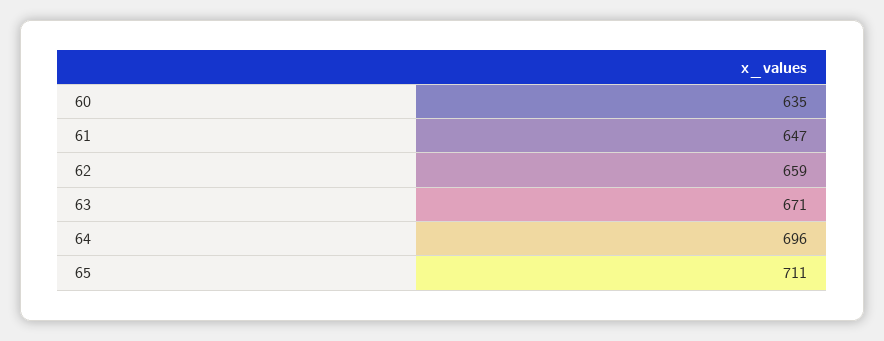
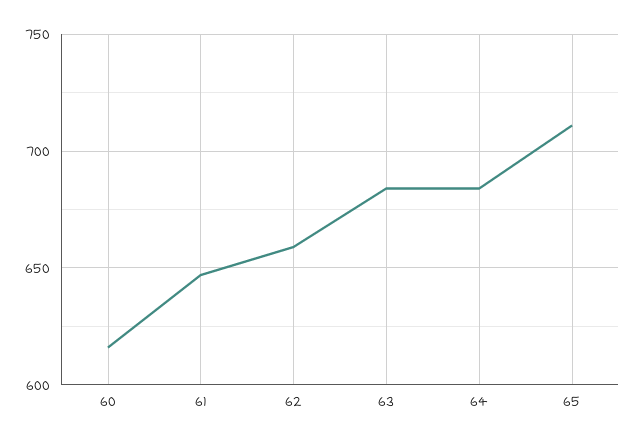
60: 635 -> 615
63: 671 -> 685
64: 696 -> 685

